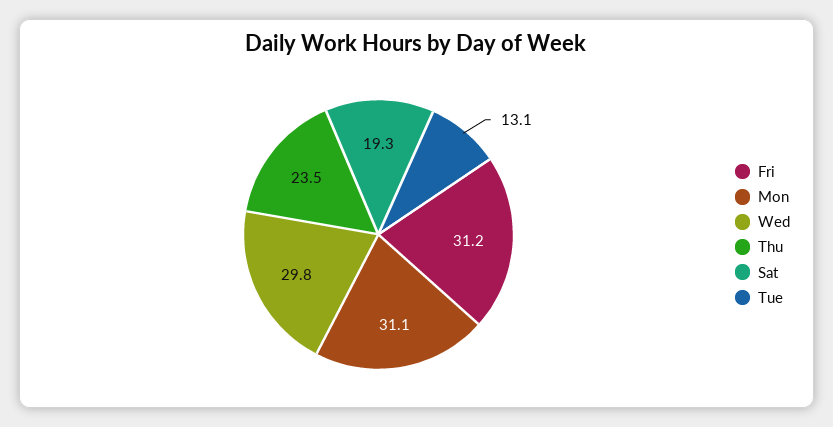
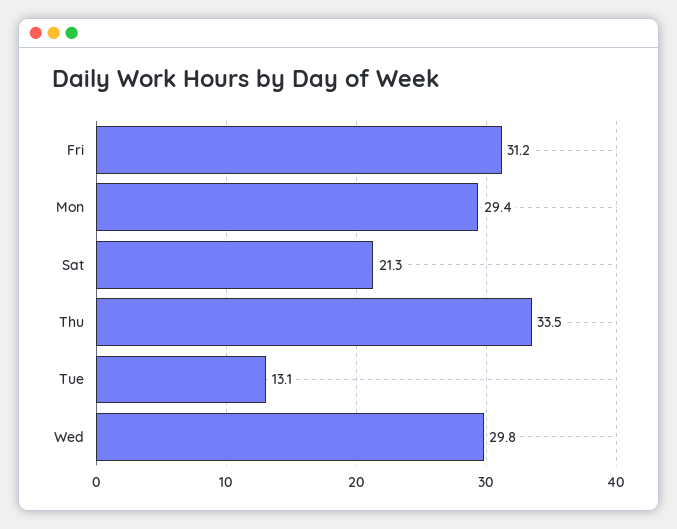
Mon: 31.1 -> 29.4
Thu: 23.5 -> 33.5
Sat: 19.3 -> 21.3

